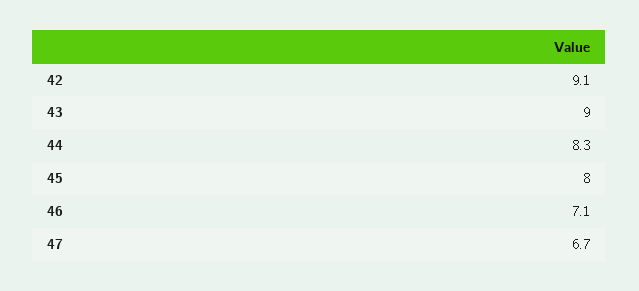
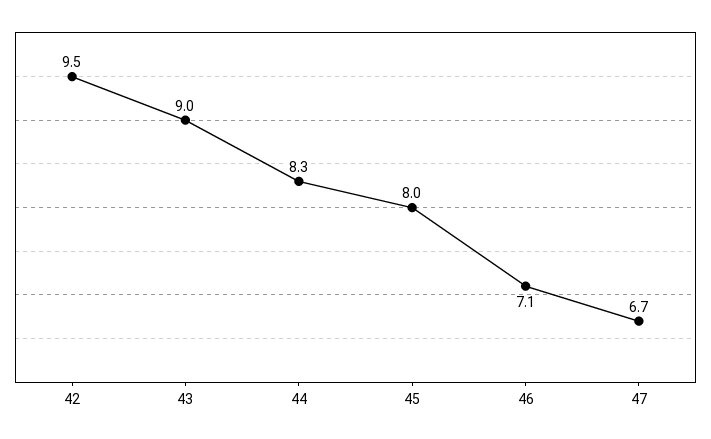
42: 9.1 -> 9.5

